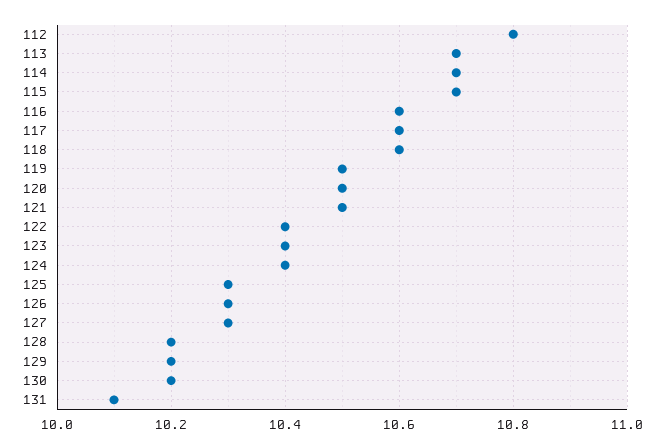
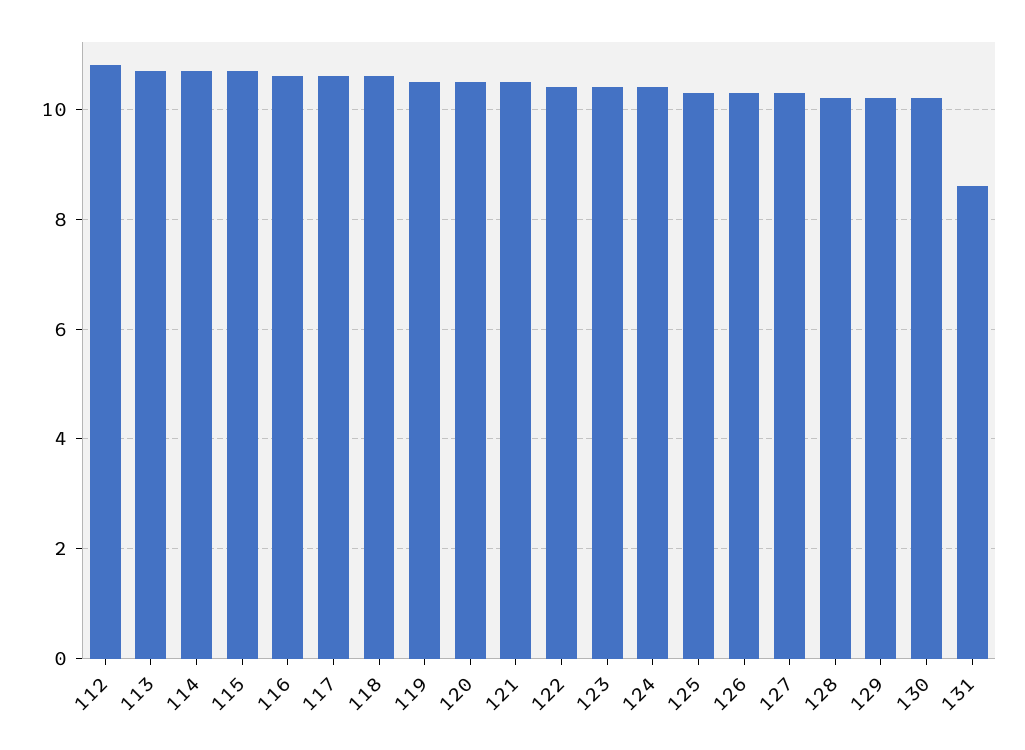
131: 10.1 -> 8.5

